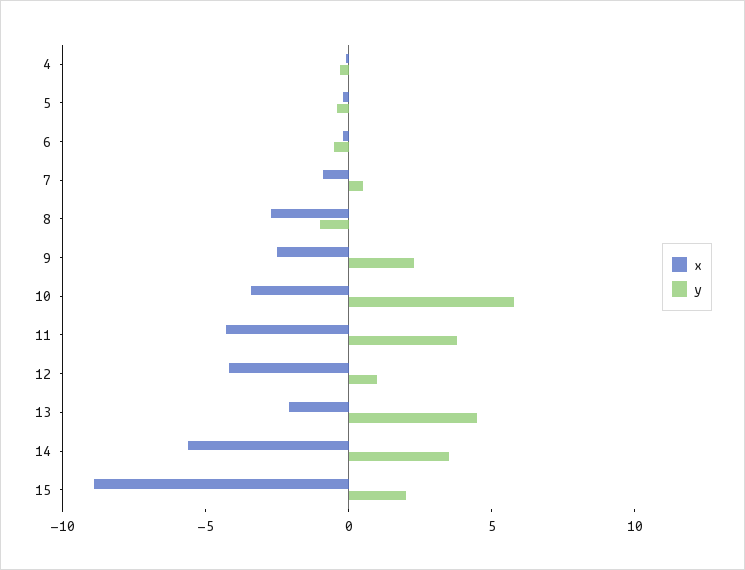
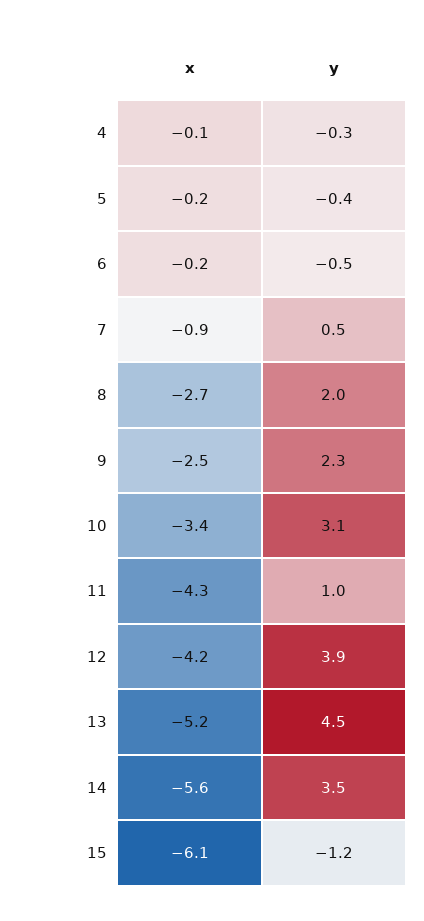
y, 8: -1 -> 2
y, 10: 6 -> 3.1
y, 11: 4 -> 1
y, 12: 1 -> 3.9
x, 13: -2 -> -5.2
x, 15: -9 -> -6.1
y, 15: 2 -> -1.2

